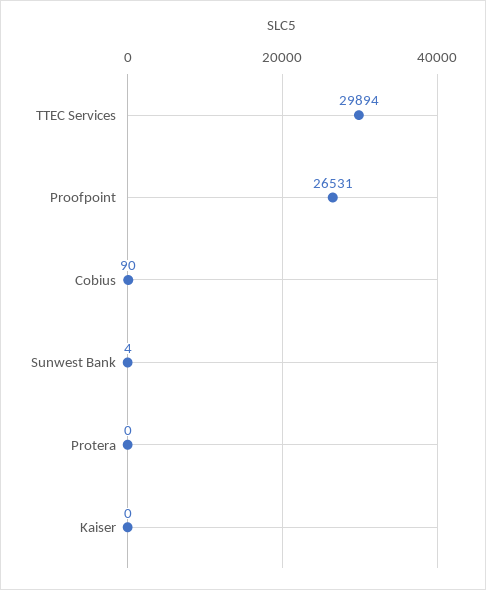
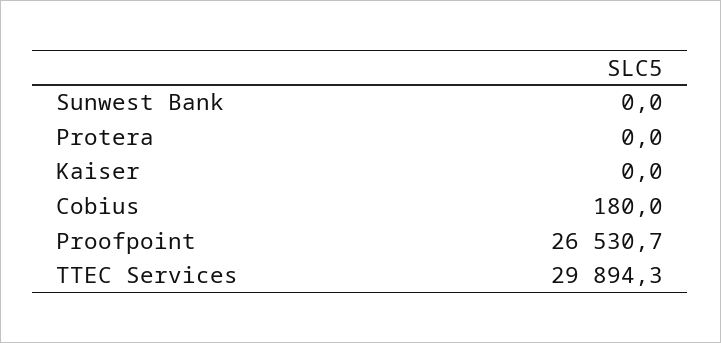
Cobius: 90 -> 180
Sunwest Bank: 4 -> 0

